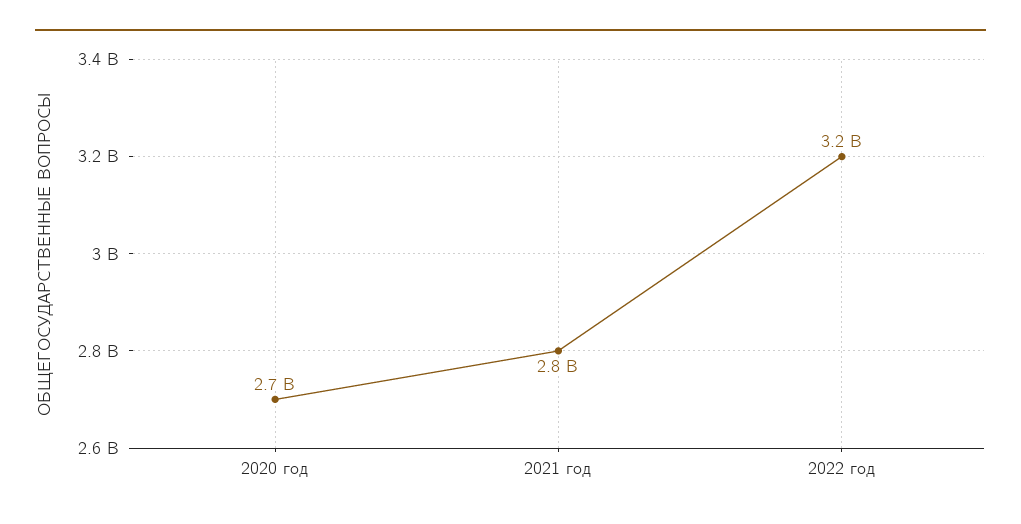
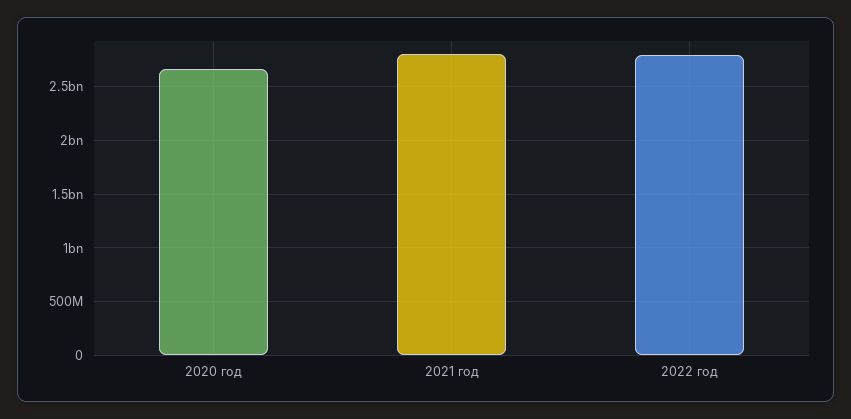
2022 год: 3200000000 -> 2800000000

